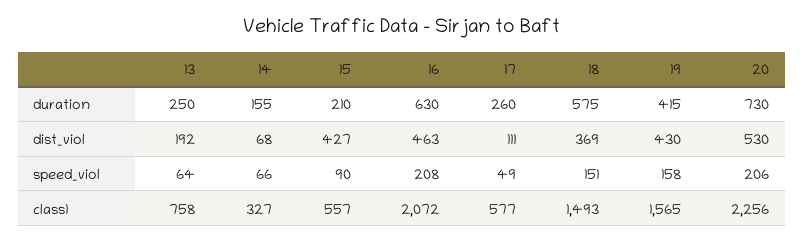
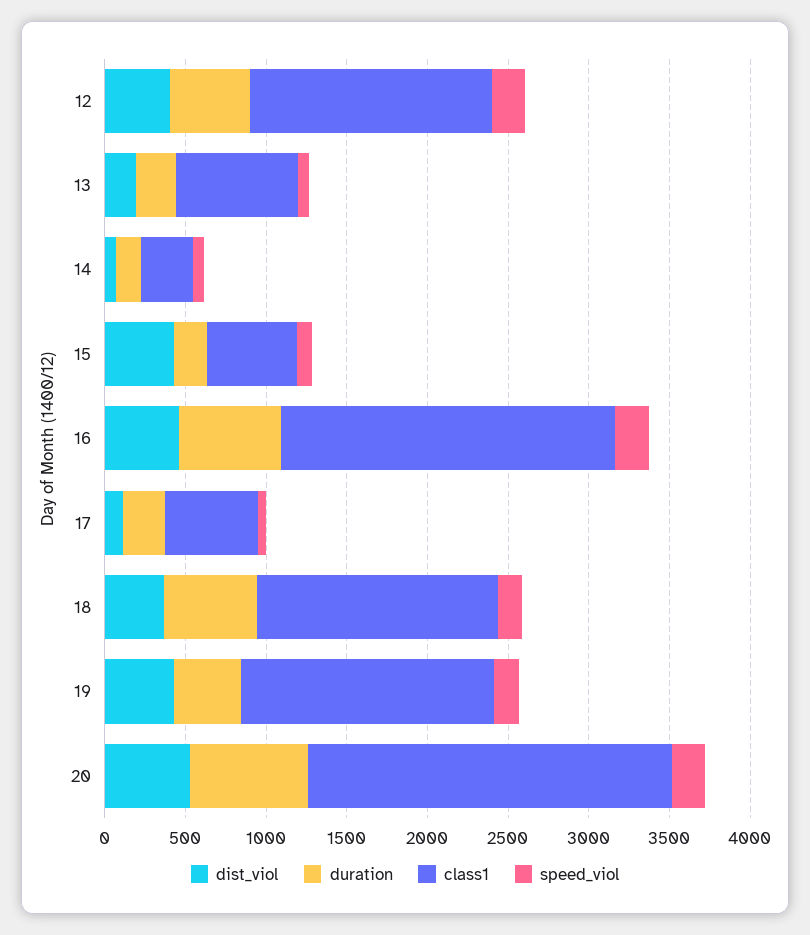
dist_viol, 12: none -> 400
duration, 12: none -> 500
class1, 12: none -> 1500
speed_viol, 12: none -> 200

